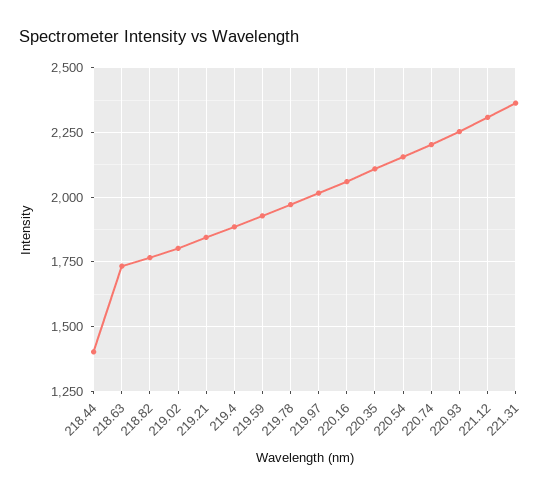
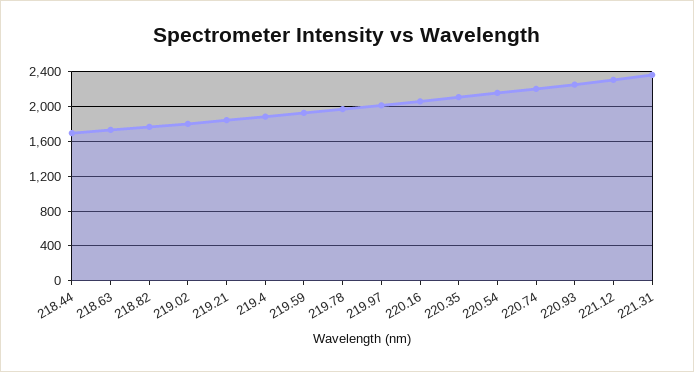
218.44: 1400 -> 1700

